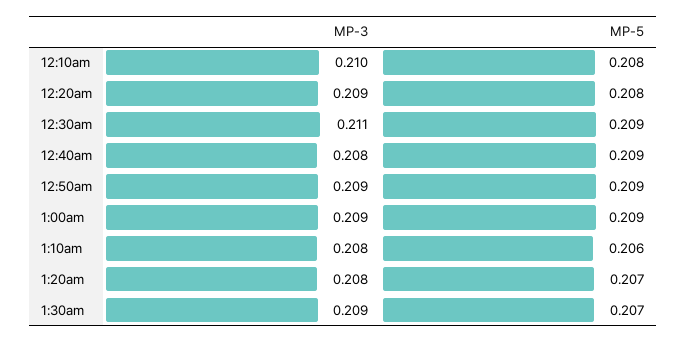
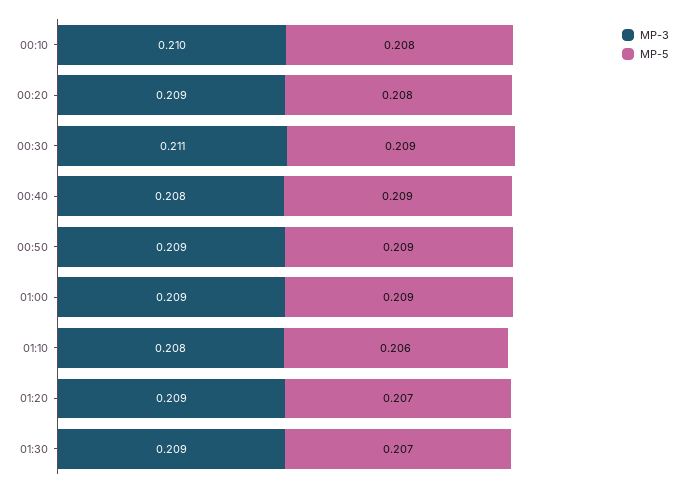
MP-3, 1:20am: 0.208 -> 0.209

